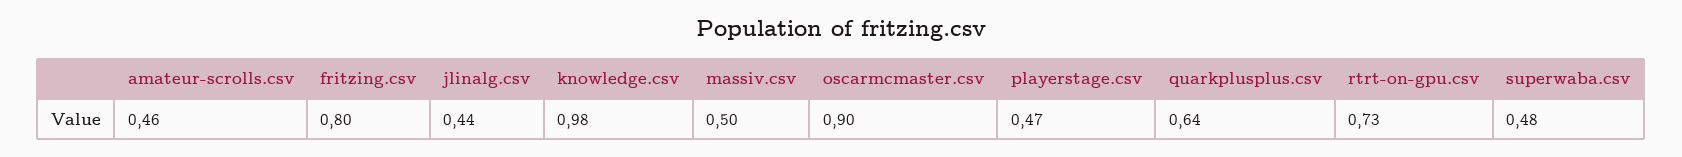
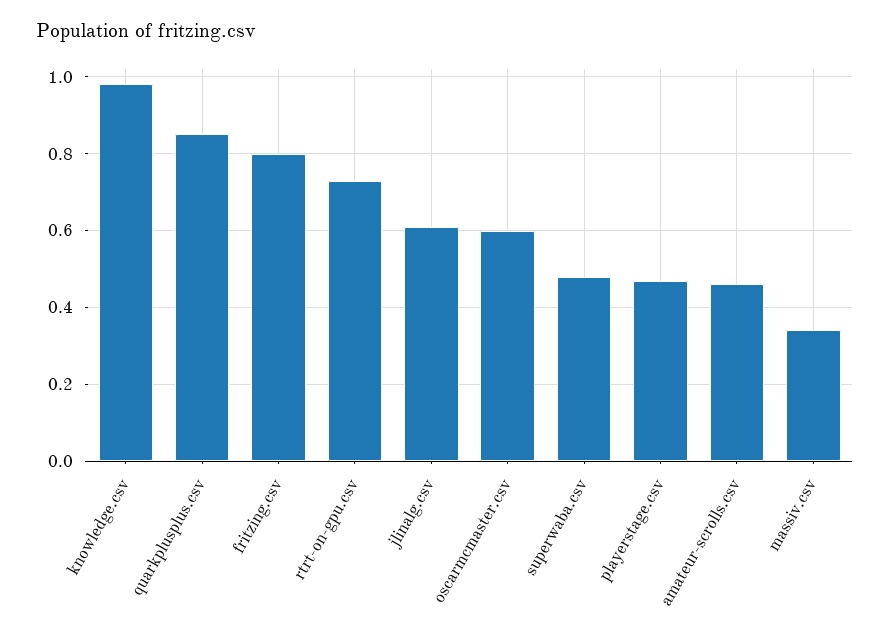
jlinalg.csv: 0.44 -> 0.6
massiv.csv: 0.5 -> 0.35
oscarmcmaster.csv: 0.9 -> 0.6
quarkplusplus.csv: 0.64 -> 0.85

